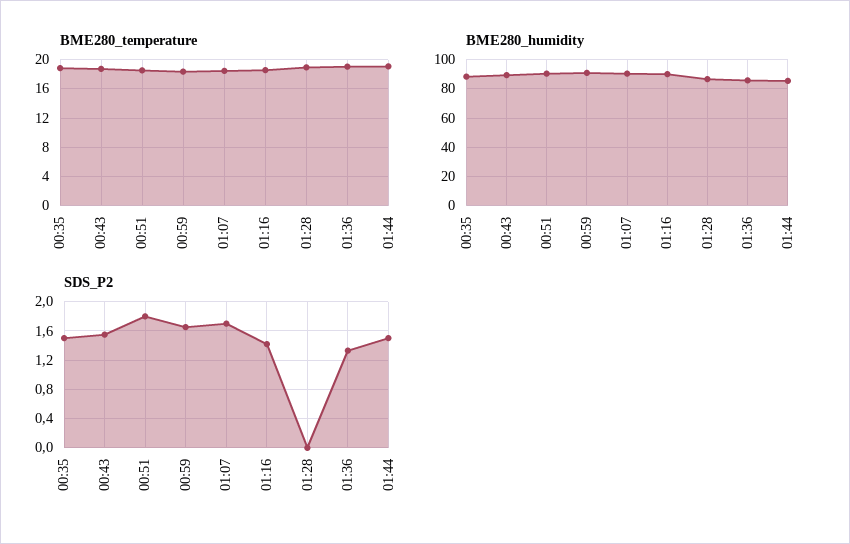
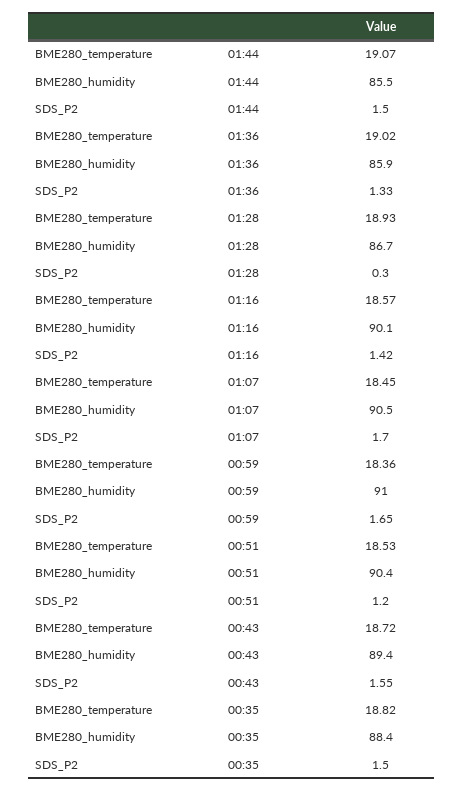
SDS_P2, 00:51: 1.8 -> 1.2
SDS_P2, 01:28: 0 -> 0.3

